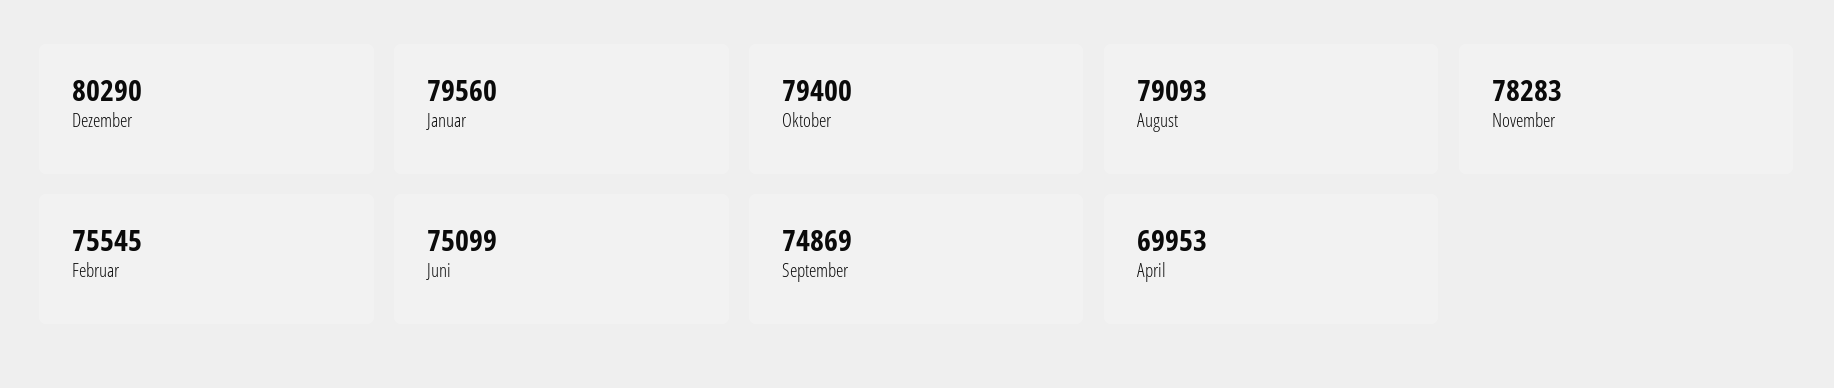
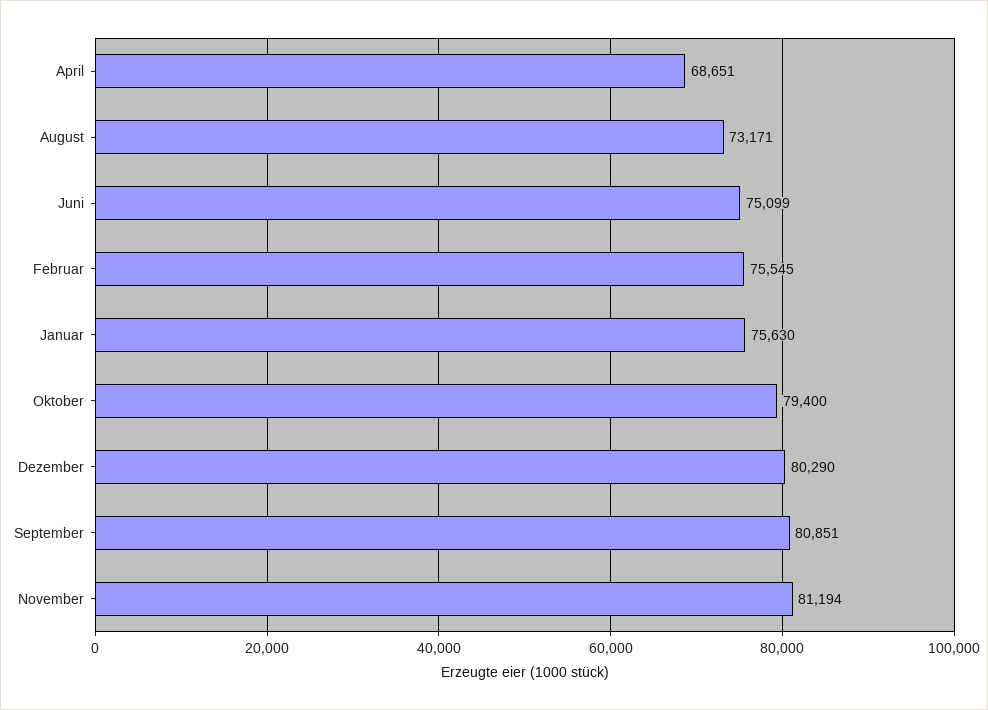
Januar: 79560 -> 75630
August: 79093 -> 73171
November: 78283 -> 81194
September: 74869 -> 80851
April: 69953 -> 68651

